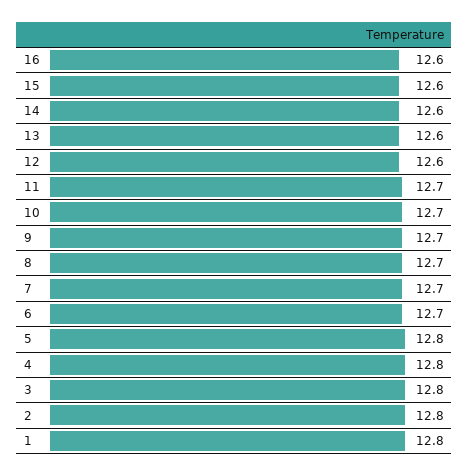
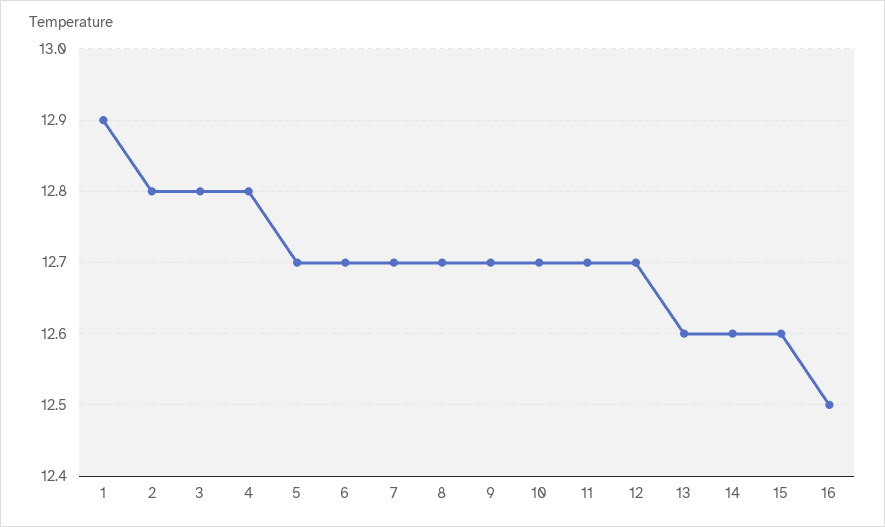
16: 12.6 -> 12.5
12: 12.6 -> 12.7
5: 12.8 -> 12.7
1: 12.8 -> 12.9

